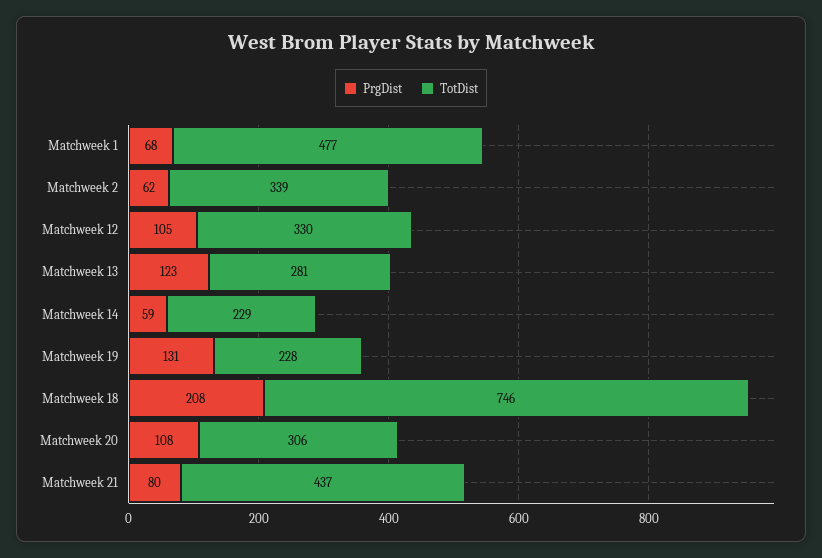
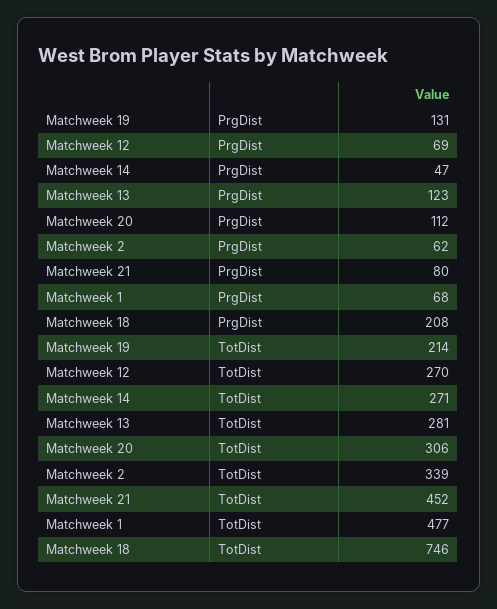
PrgDist, Matchweek 12: 105 -> 69
TotDist, Matchweek 12: 330 -> 270
PrgDist, Matchweek 14: 59 -> 47
TotDist, Matchweek 14: 229 -> 271
TotDist, Matchweek 19: 228 -> 214
PrgDist, Matchweek 20: 108 -> 112
TotDist, Matchweek 21: 437 -> 452

